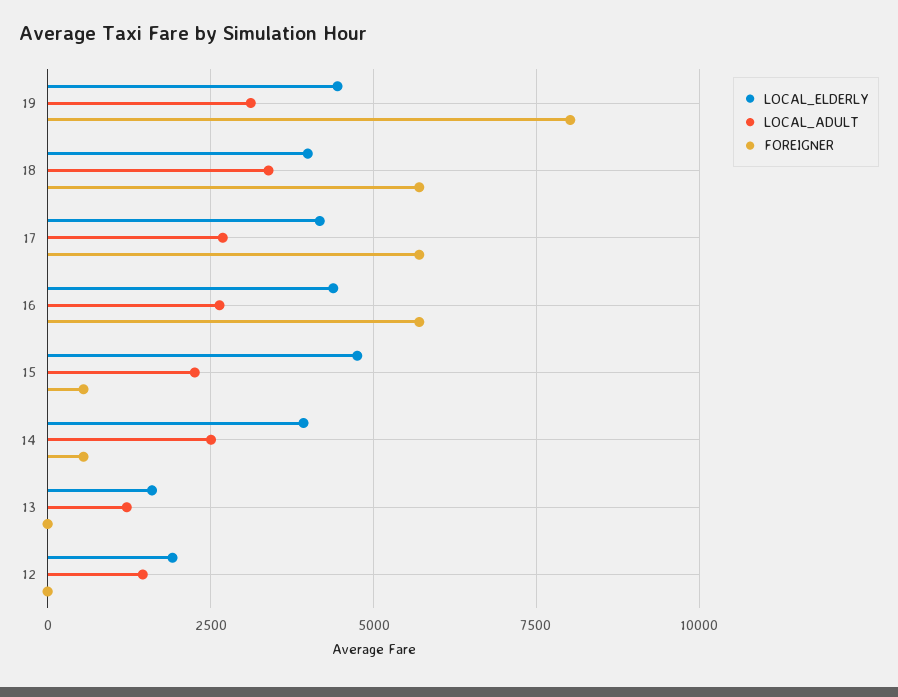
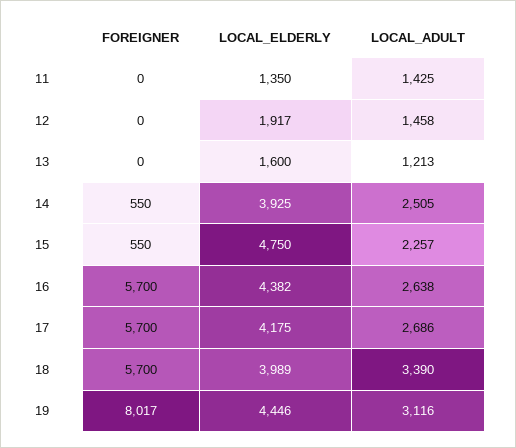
FOREIGNER, 11: none -> 0
LOCAL_ELDERLY, 11: none -> 1350
LOCAL_ADULT, 11: none -> 1425

